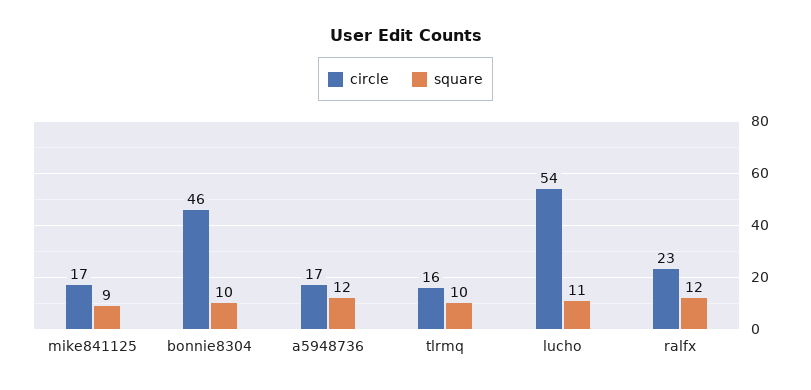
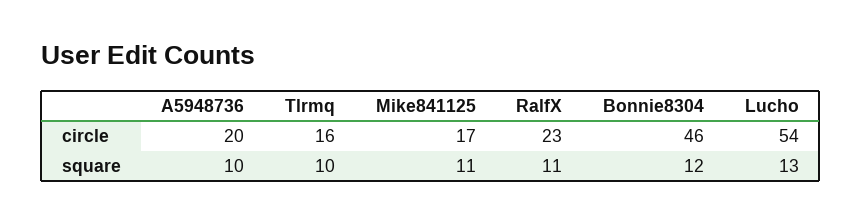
square, mike841125: 9 -> 11
square, bonnie8304: 10 -> 12
circle, a5948736: 17 -> 20
square, a5948736: 12 -> 10
square, lucho: 11 -> 13
square, ralfx: 12 -> 11

